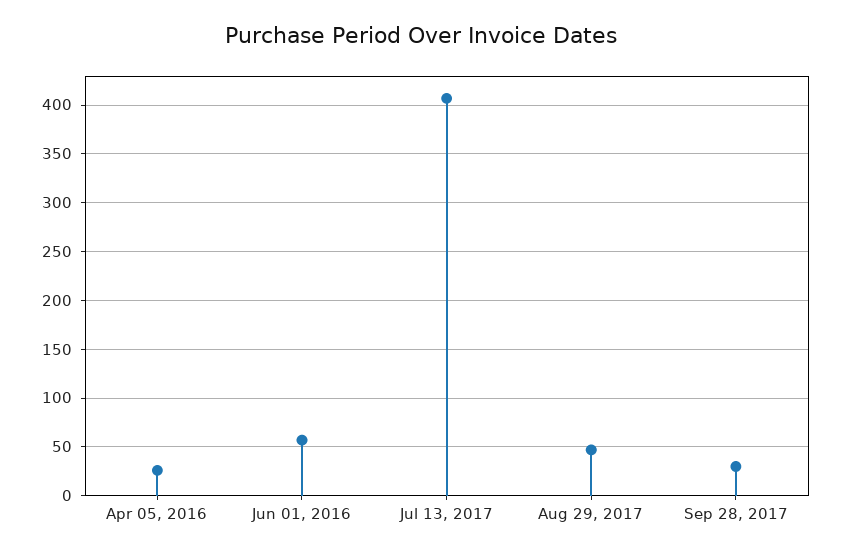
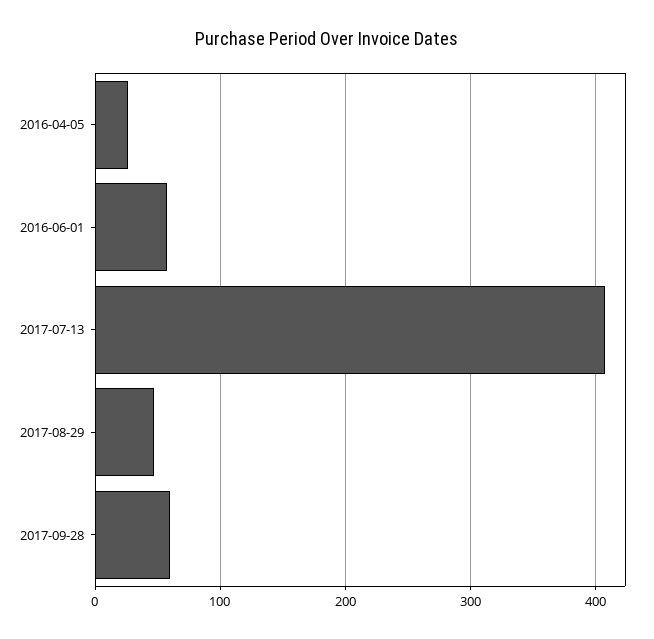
Sep 28, 2017: 30 -> 60

